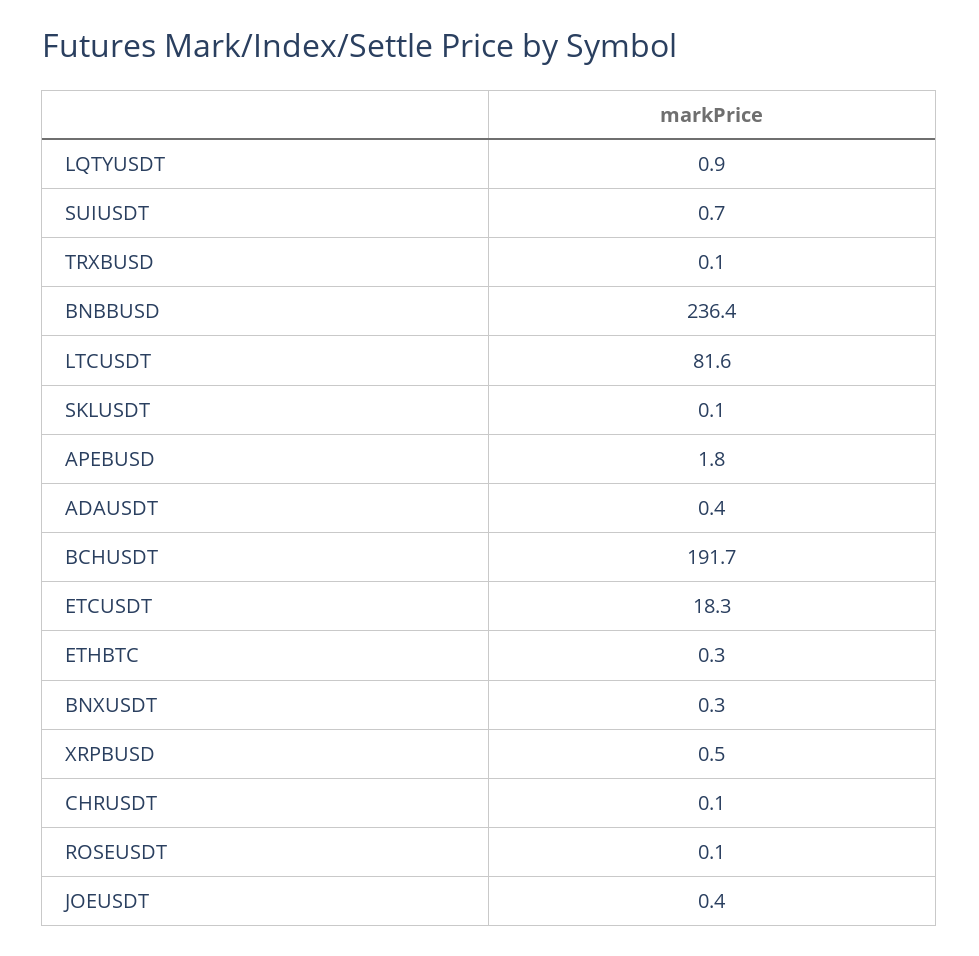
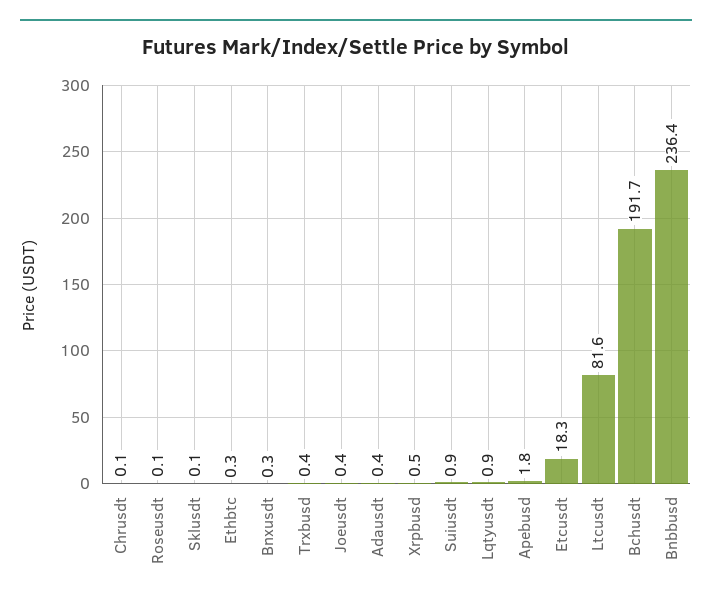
SUIUSDT: 0.7 -> 0.9
TRXBUSD: 0.1 -> 0.4

